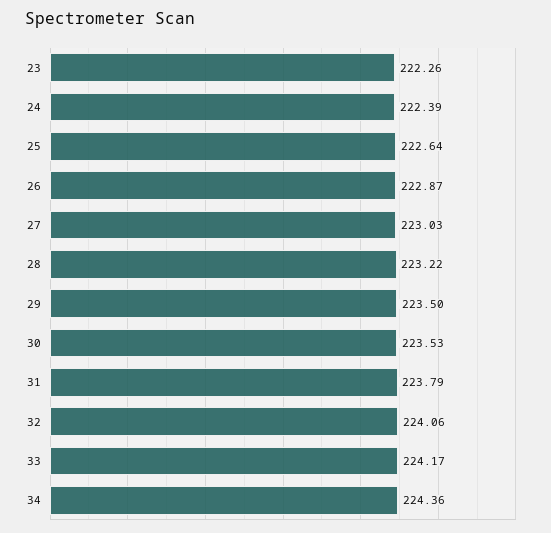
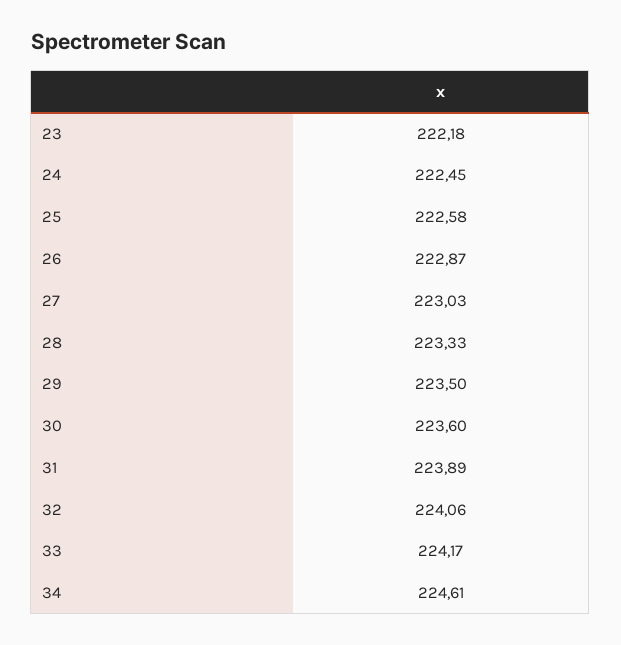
23: 222.26 -> 222.18
24: 222.39 -> 222.45
25: 222.64 -> 222.58
28: 223.22 -> 223.33
30: 223.53 -> 223.6
31: 223.79 -> 223.89
34: 224.36 -> 224.61

